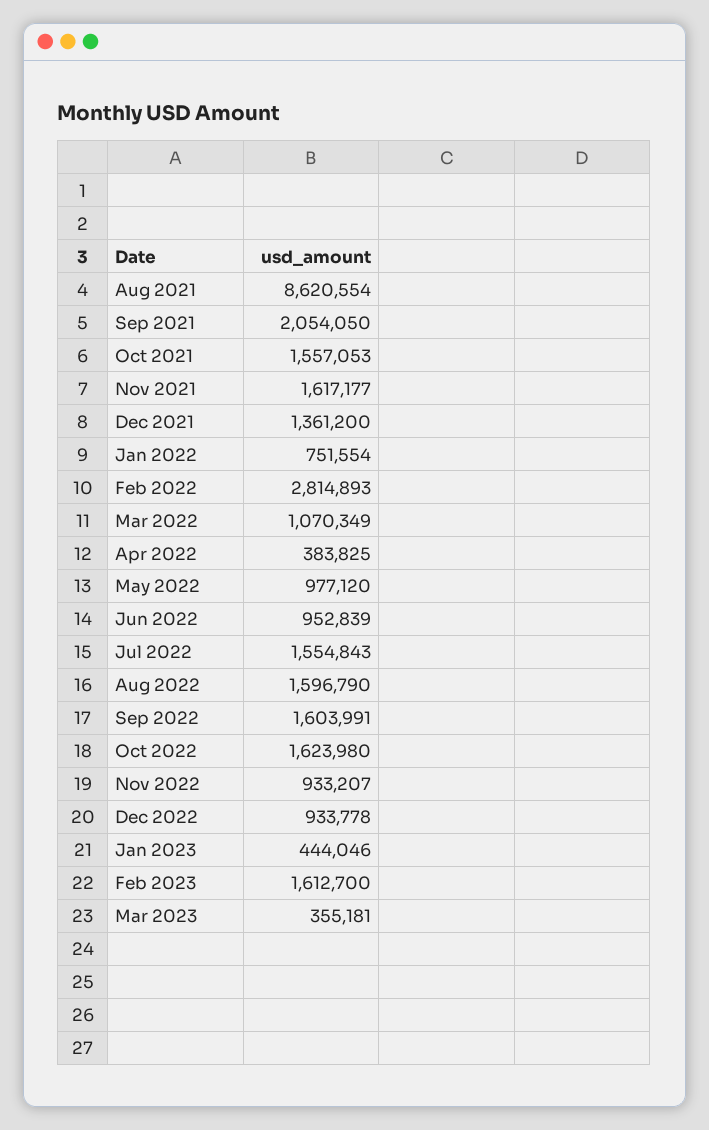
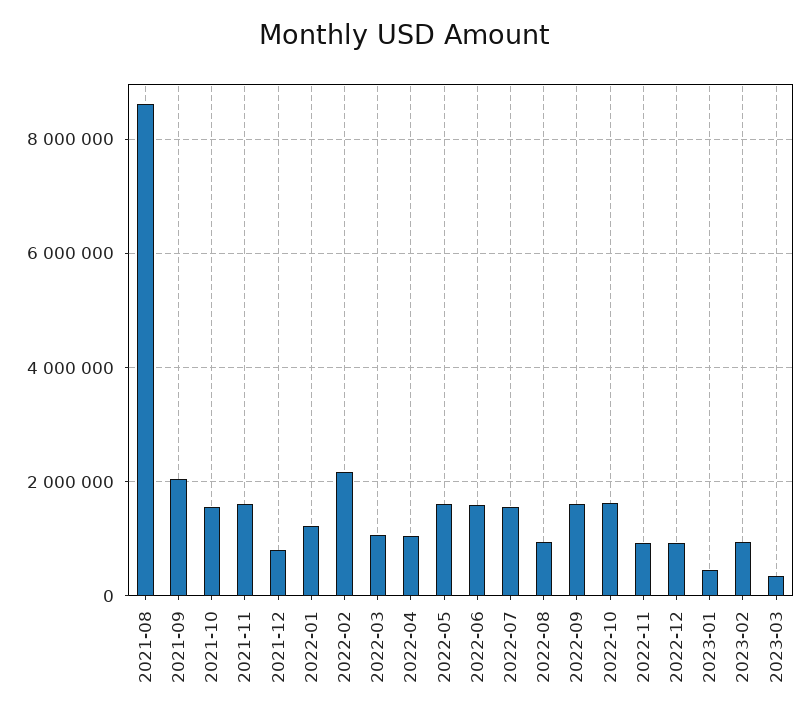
Dec 2021: 1361200 -> 800000
Jan 2022: 751554 -> 1200000
Feb 2022: 2814893 -> 2200000
Apr 2022: 383825 -> 1000000
May 2022: 977120 -> 1600000
Jun 2022: 952839 -> 1600000
Aug 2022: 1596790 -> 1000000
Feb 2023: 1612700 -> 1000000

